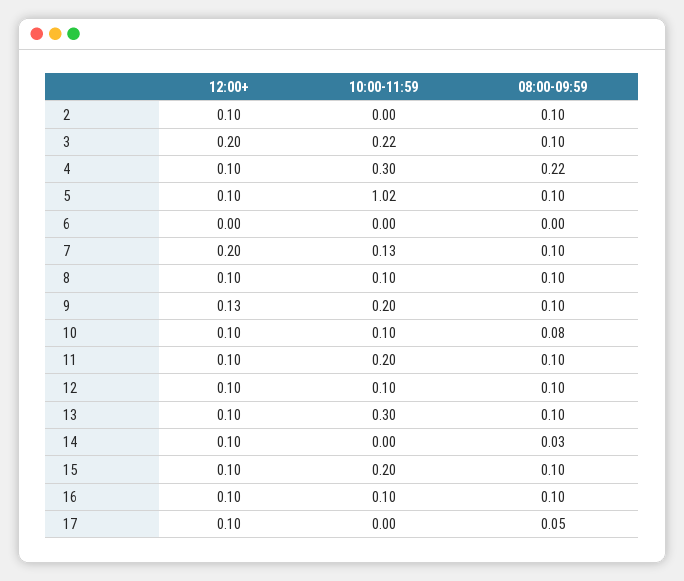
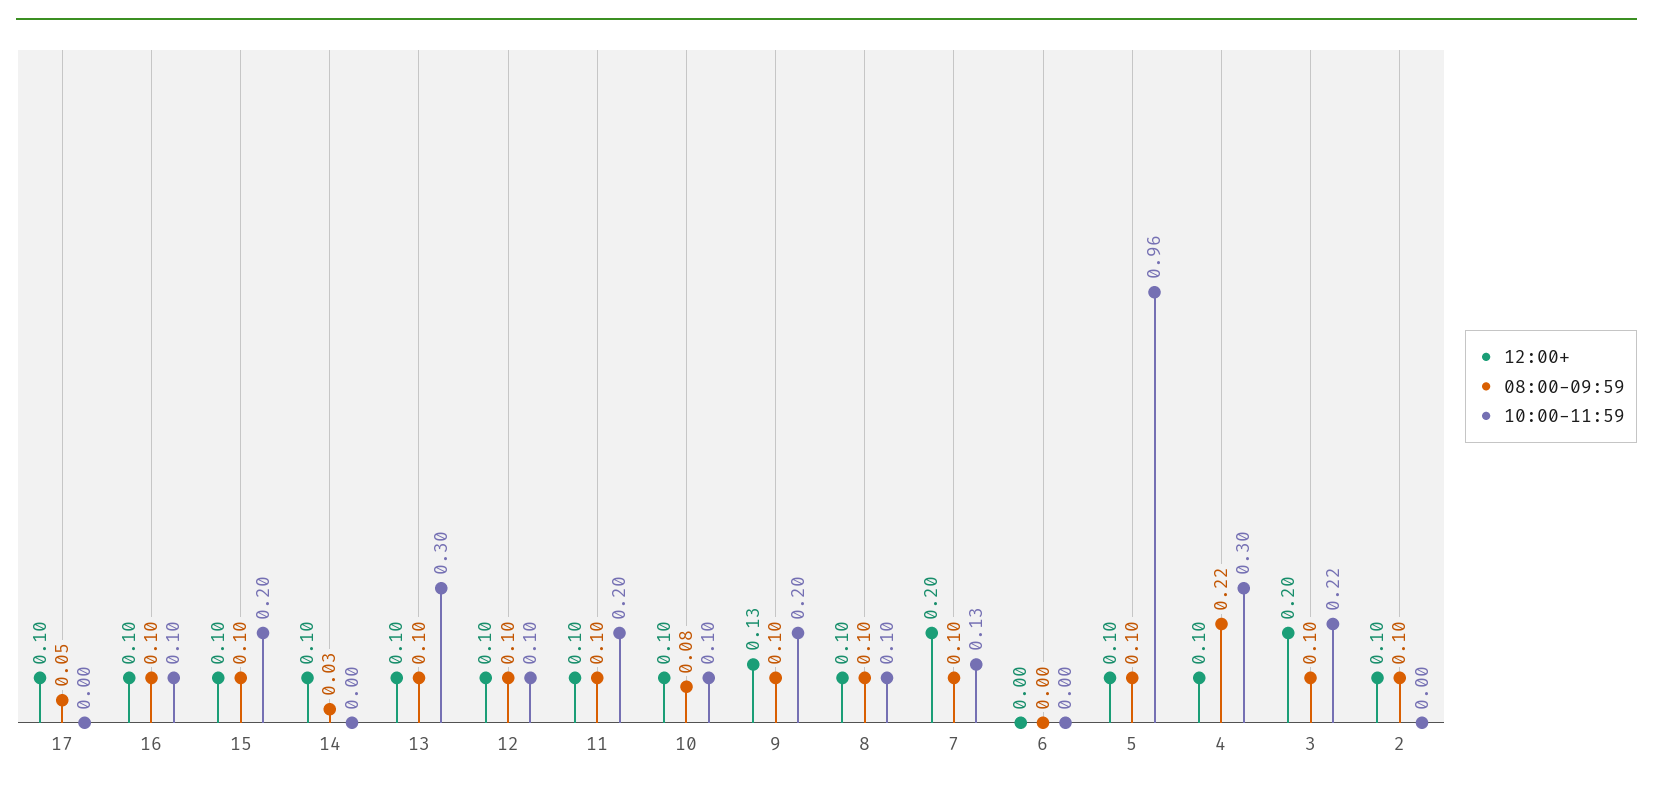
10:00-11:59, 5: 1.02 -> 0.96

